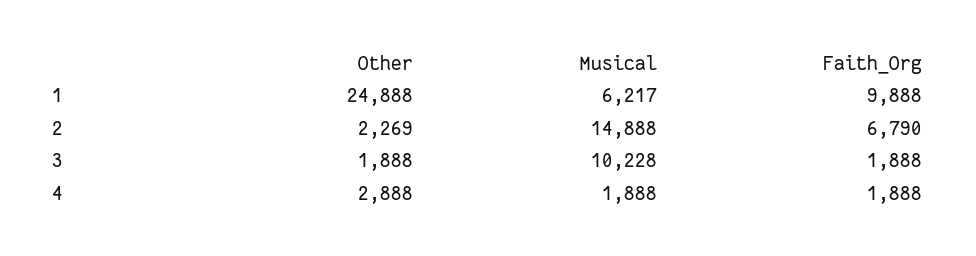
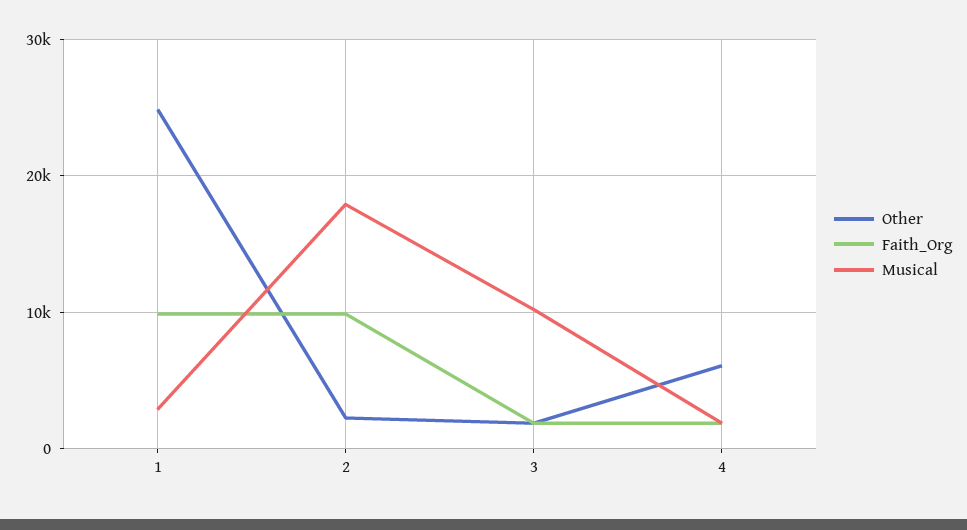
Musical, 1: 6217 -> 3000
Musical, 2: 14888 -> 18000
Faith_Org, 2: 6790 -> 10000
Other, 4: 2888 -> 6000

